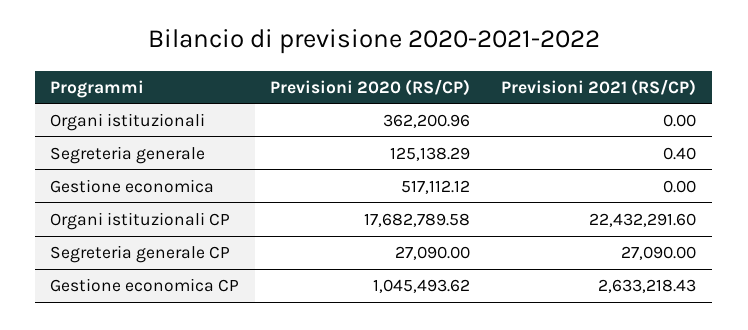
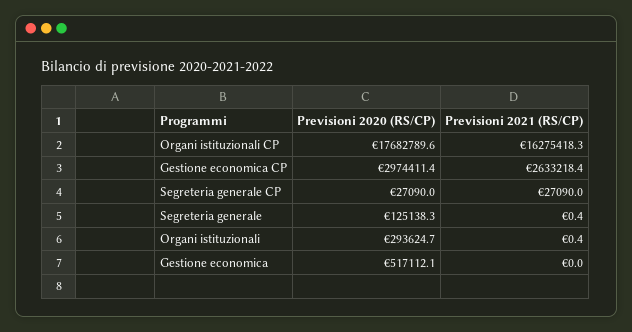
Previsioni 2020 (RS/CP), Organi istituzionali: 362200.96 -> 293624.7
Previsioni 2021 (RS/CP), Organi istituzionali: 0 -> 0.4
Previsioni 2021 (RS/CP), Organi istituzionali CP: 22432291.6 -> 16275418.3
Previsioni 2020 (RS/CP), Gestione economica CP: 1045493.62 -> 2974411.4

